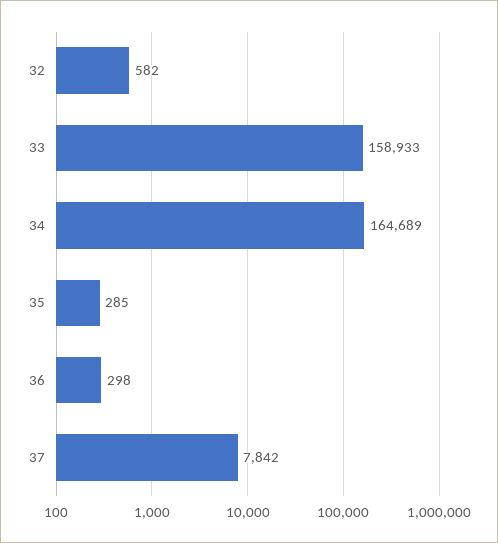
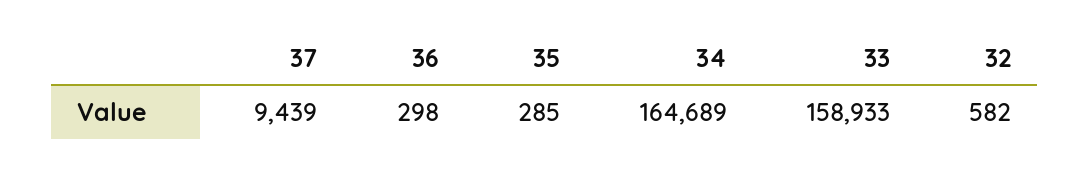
37: 7842 -> 9439

